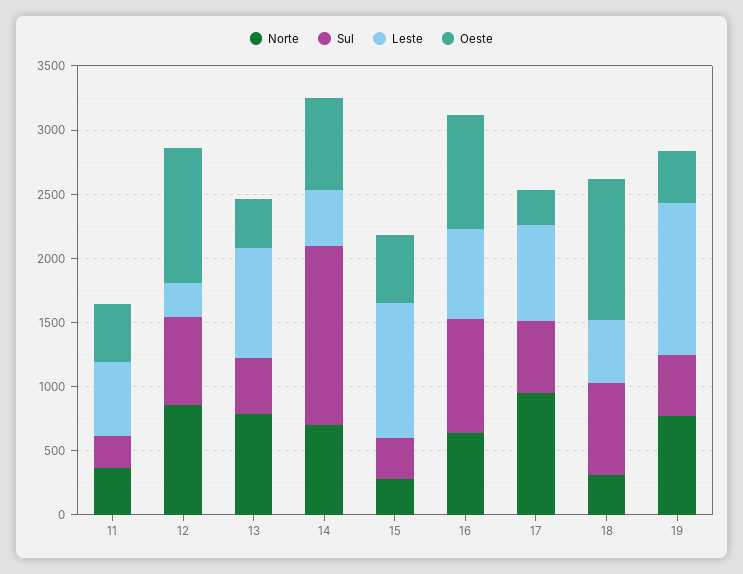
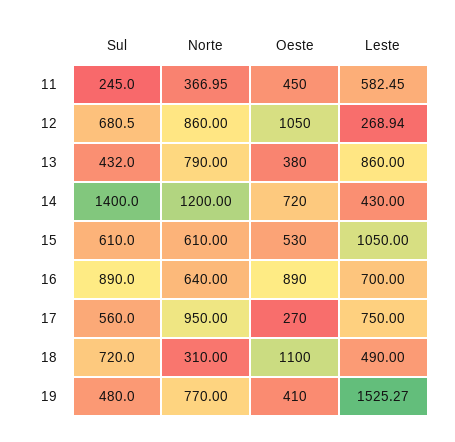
Norte, 14: 700 -> 1200
Norte, 15: 300 -> 610
Sul, 15: 300 -> 610
Leste, 19: 1200 -> 1525.27

